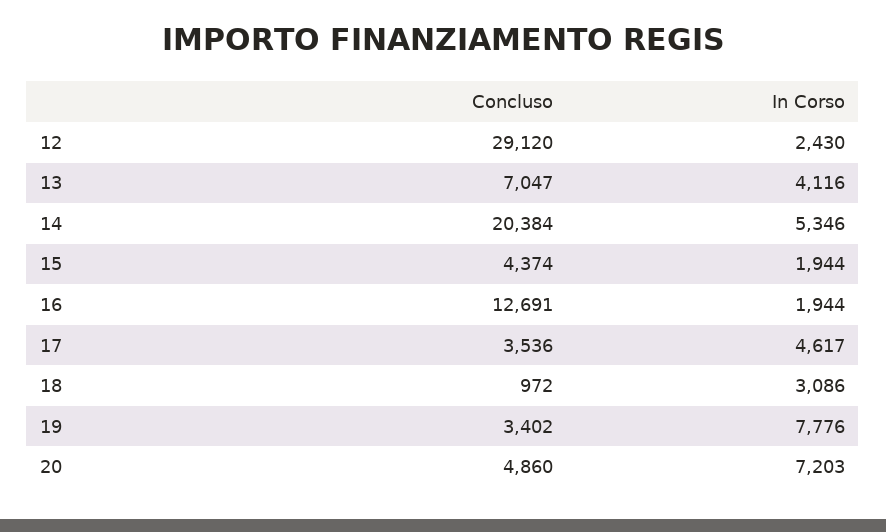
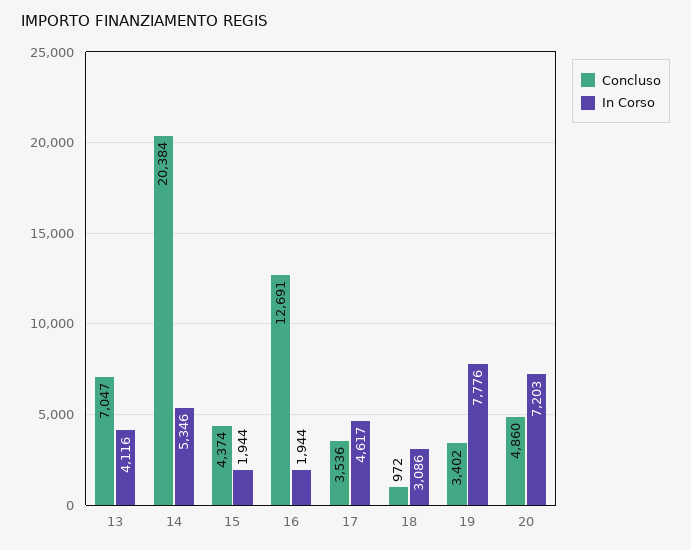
Concluso, 12: 29120 -> none
In Corso, 12: 2430 -> none

